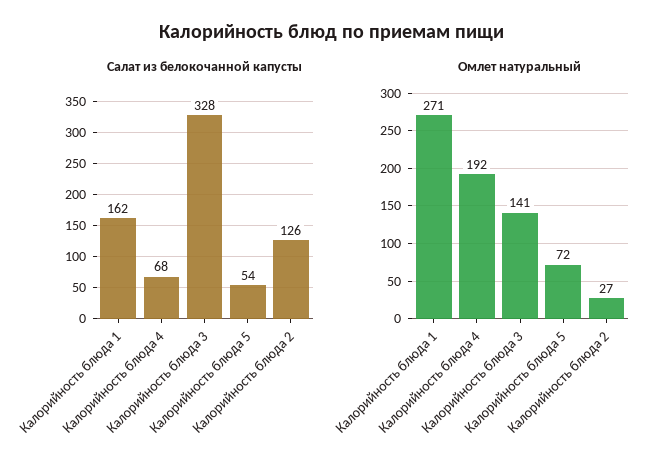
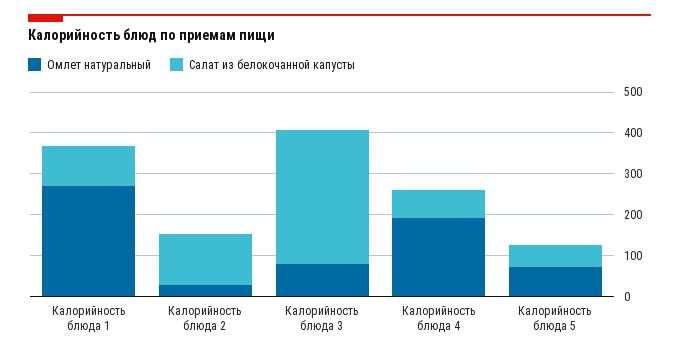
Салат из белокочанной капусты, Калорийность блюда 1: 162 -> 100
Омлет натуральный, Калорийность блюда 3: 141 -> 80

